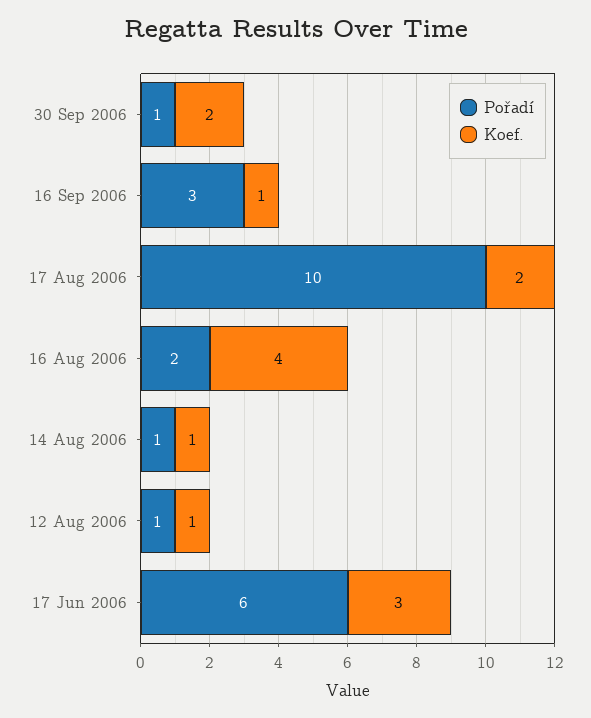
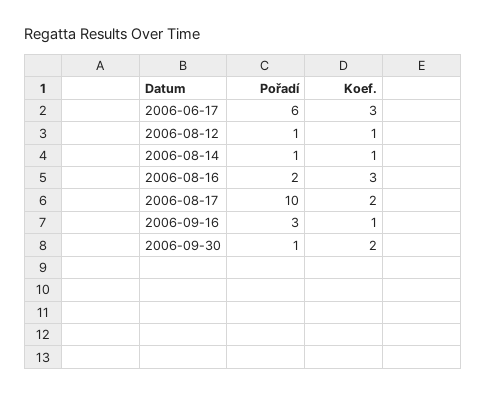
Koef., 16 Aug 2006: 4 -> 3

